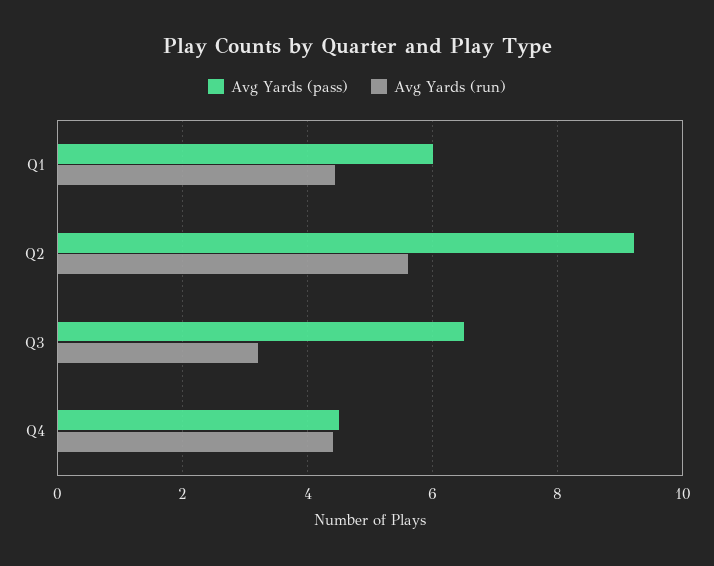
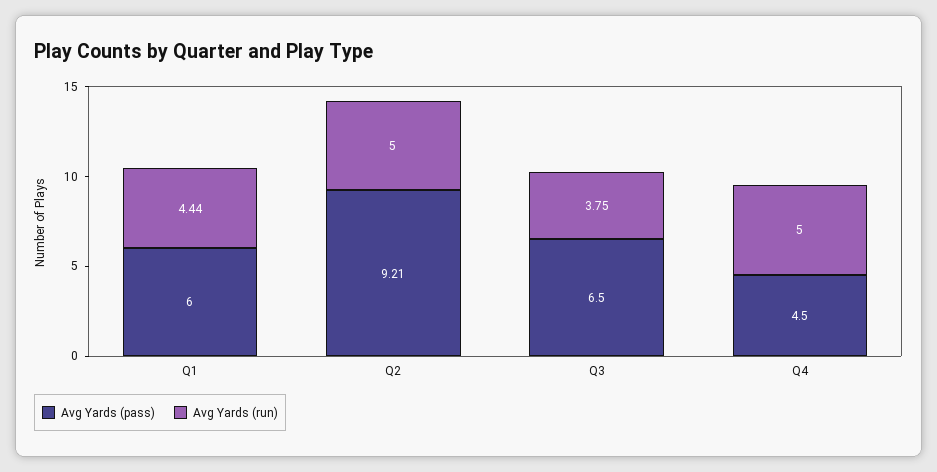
Avg Yards (run), Q2: 5.6 -> 5
Avg Yards (run), Q3: 3.2 -> 3.75
Avg Yards (run), Q4: 4.4 -> 5

